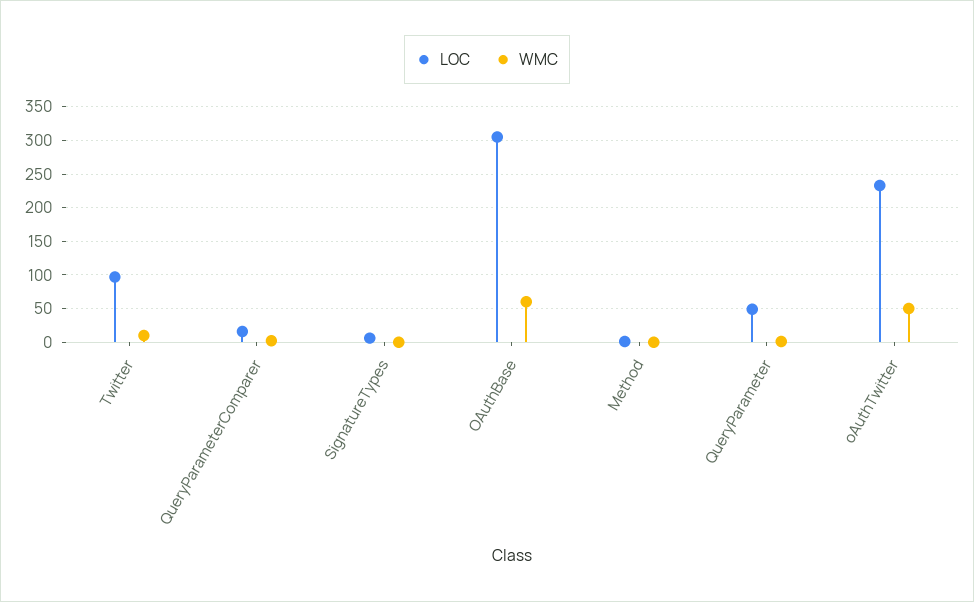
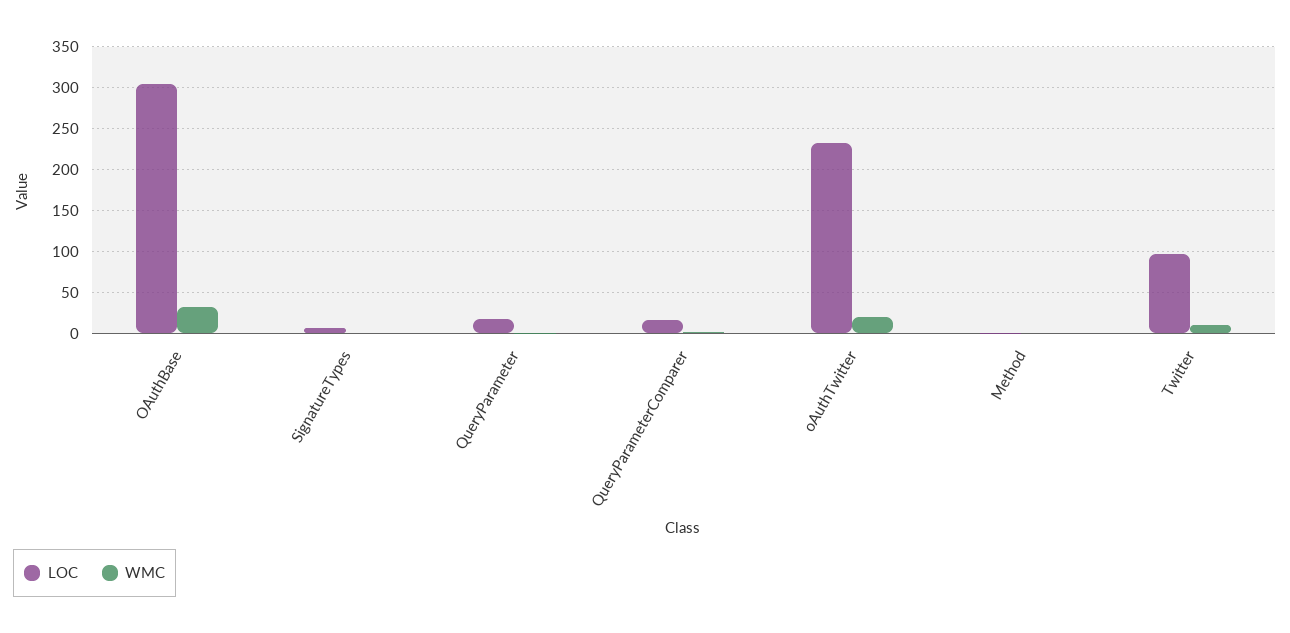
WMC, OAuthBase: 60 -> 30
LOC, QueryParameter: 50 -> 20
WMC, oAuthTwitter: 50 -> 20

